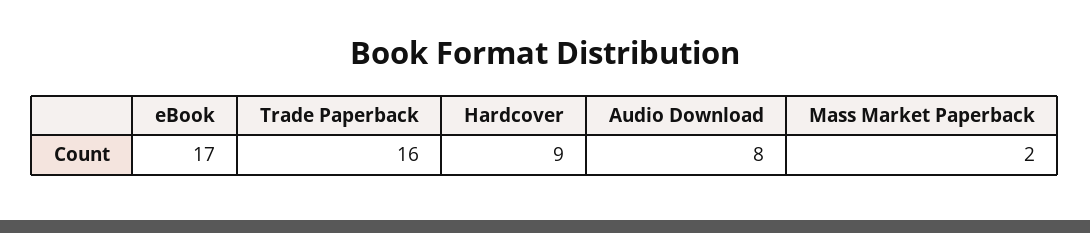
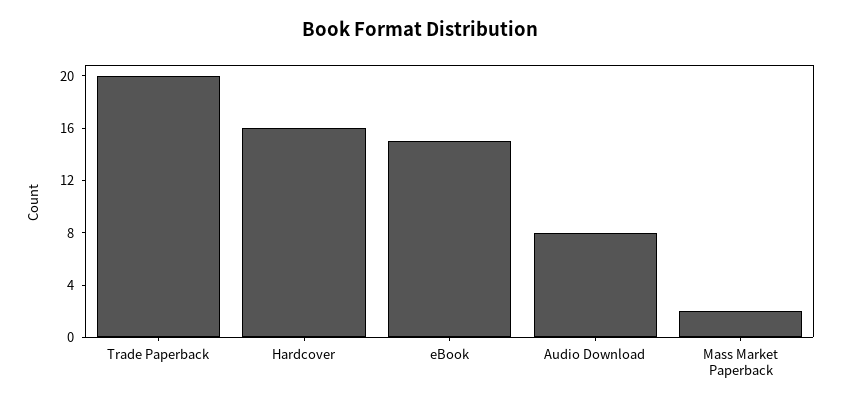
eBook: 17 -> 15
Trade Paperback: 16 -> 20
Hardcover: 9 -> 16

